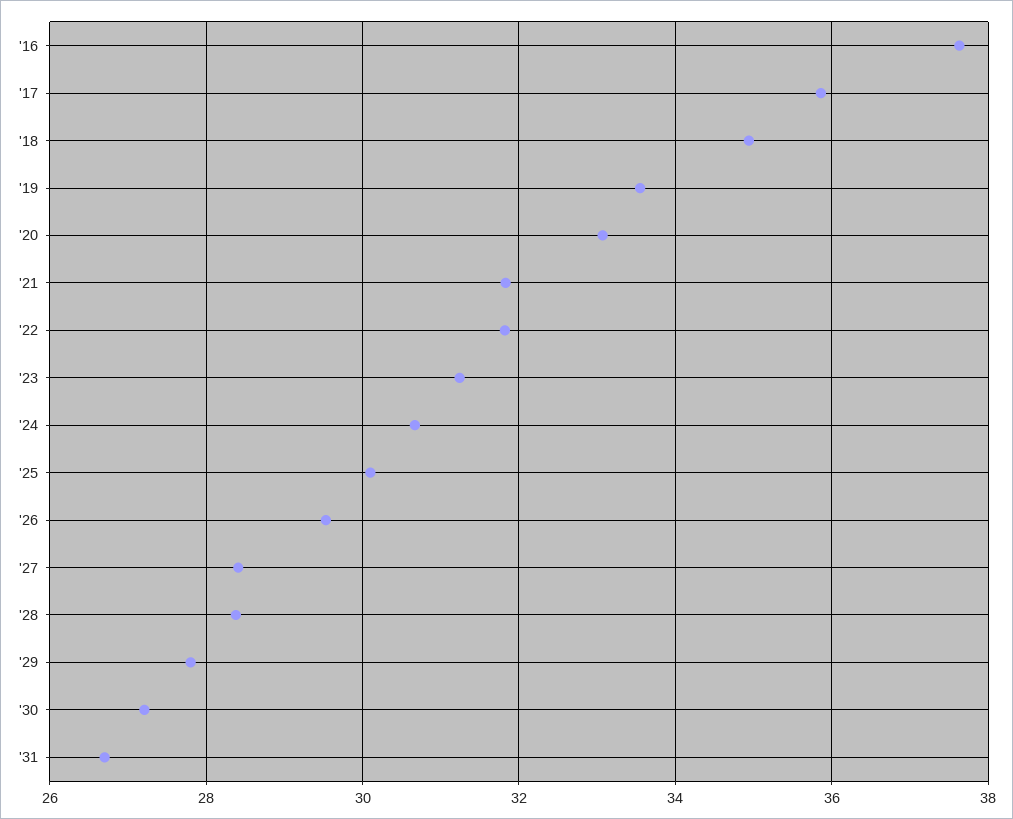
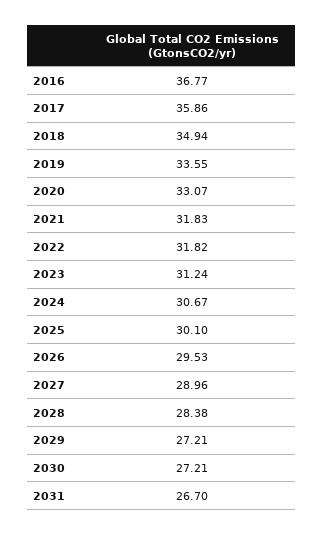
'16: 37.6 -> 36.77
'27: 28.4 -> 28.96
'29: 27.8 -> 27.21

